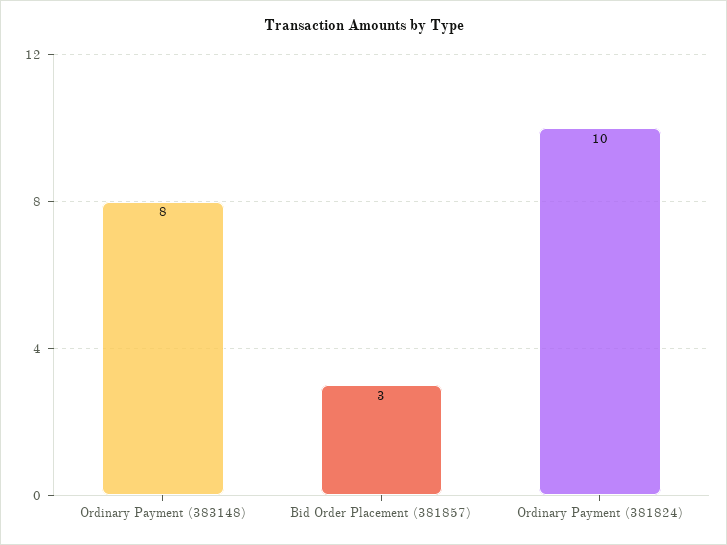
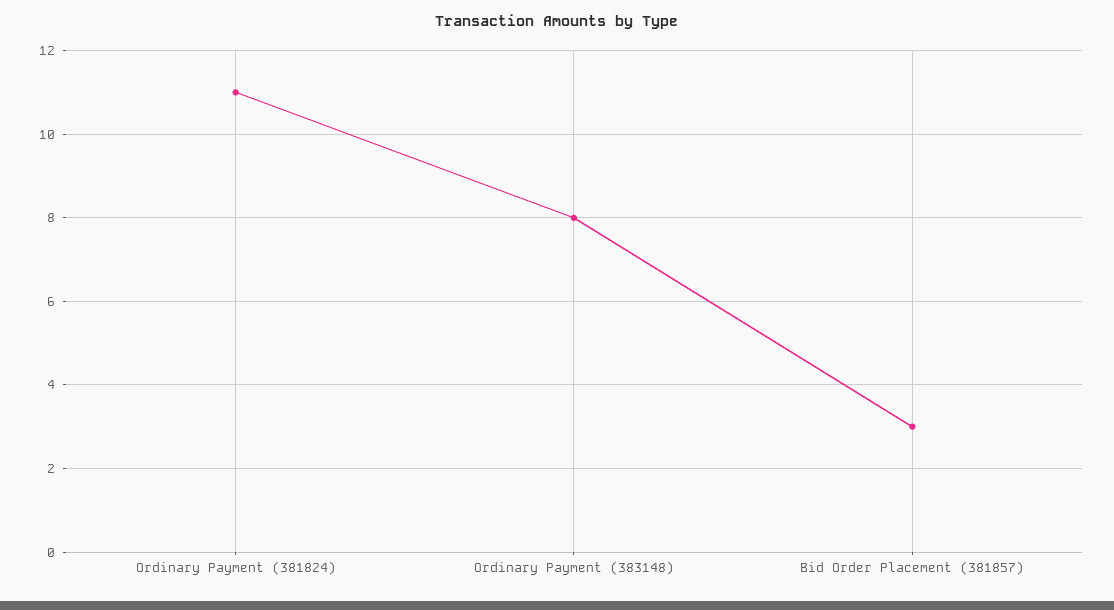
Ordinary Payment (381824): 10 -> 11

